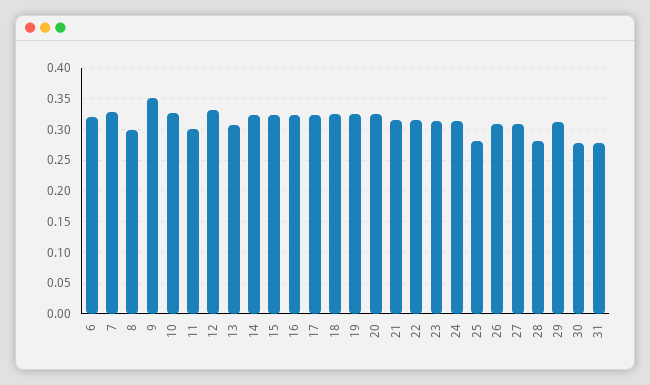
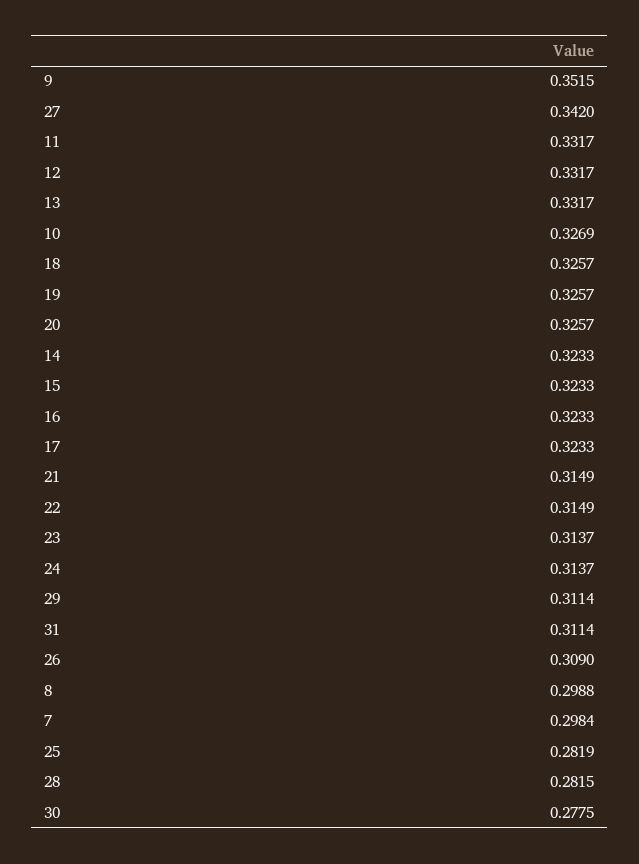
6: 0.32 -> none
7: 0.33 -> 0.2984
11: 0.3 -> 0.3317
13: 0.31 -> 0.3317
27: 0.31 -> 0.342
31: 0.28 -> 0.3114

